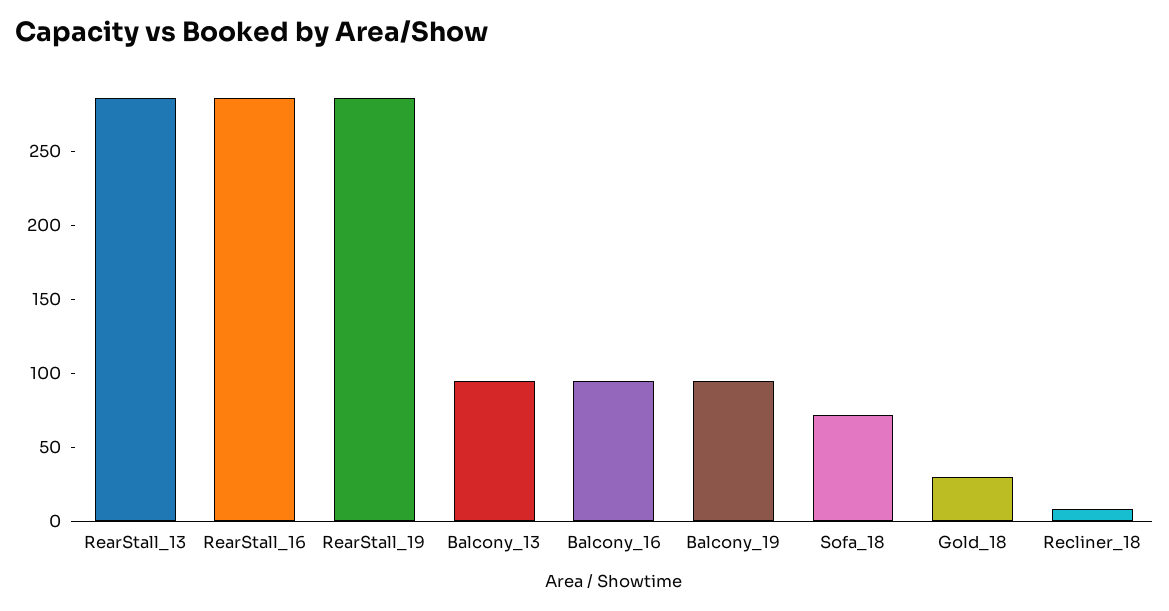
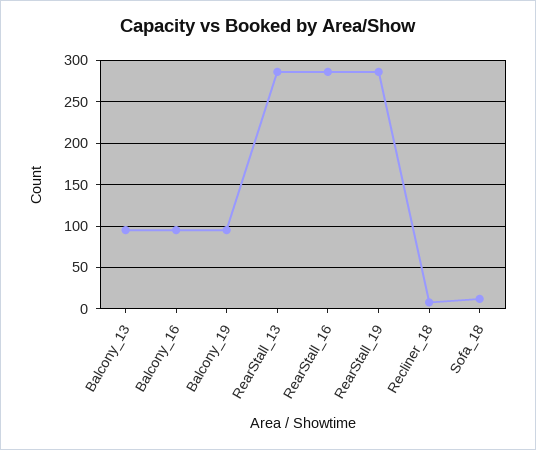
Sofa_18: 70 -> 10
Gold_18: 30 -> none

